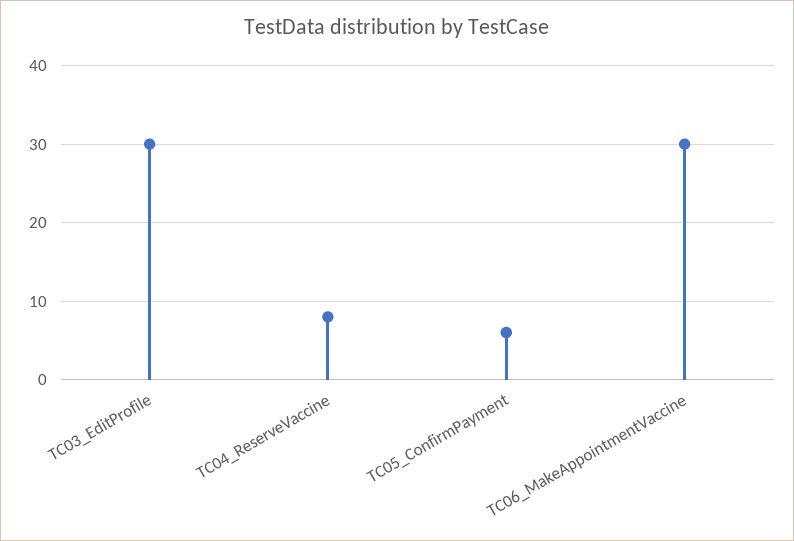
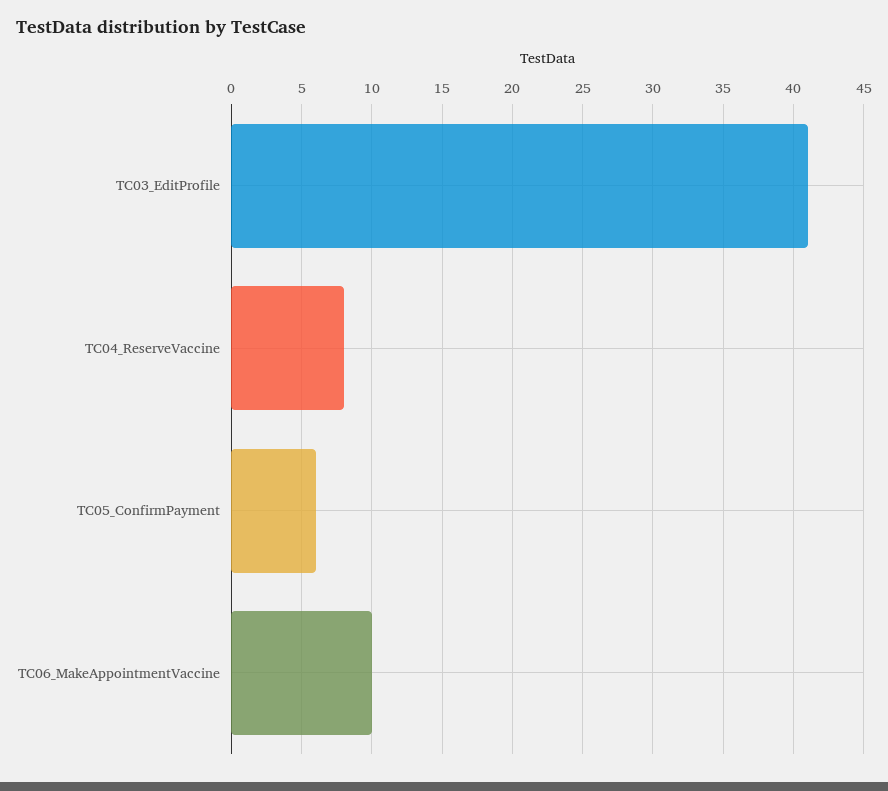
TC03_EditProfile: 30 -> 41
TC06_MakeAppointmentVaccine: 30 -> 10

